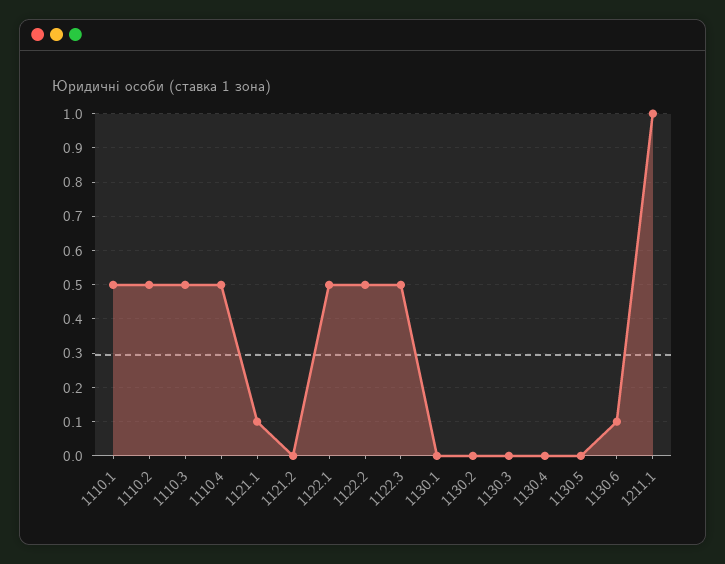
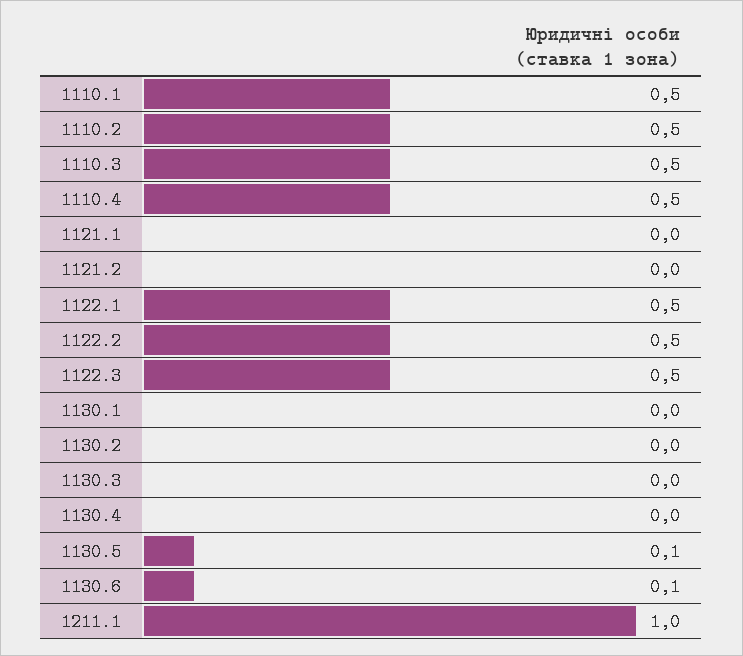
1121.1: 0.1 -> 0
1130.5: 0 -> 0.1

